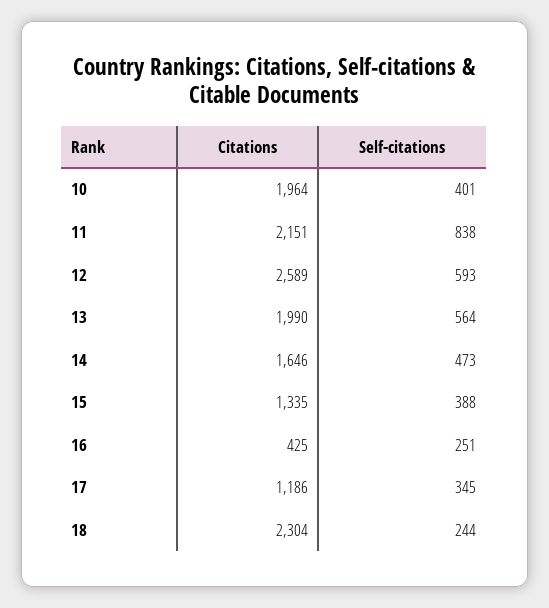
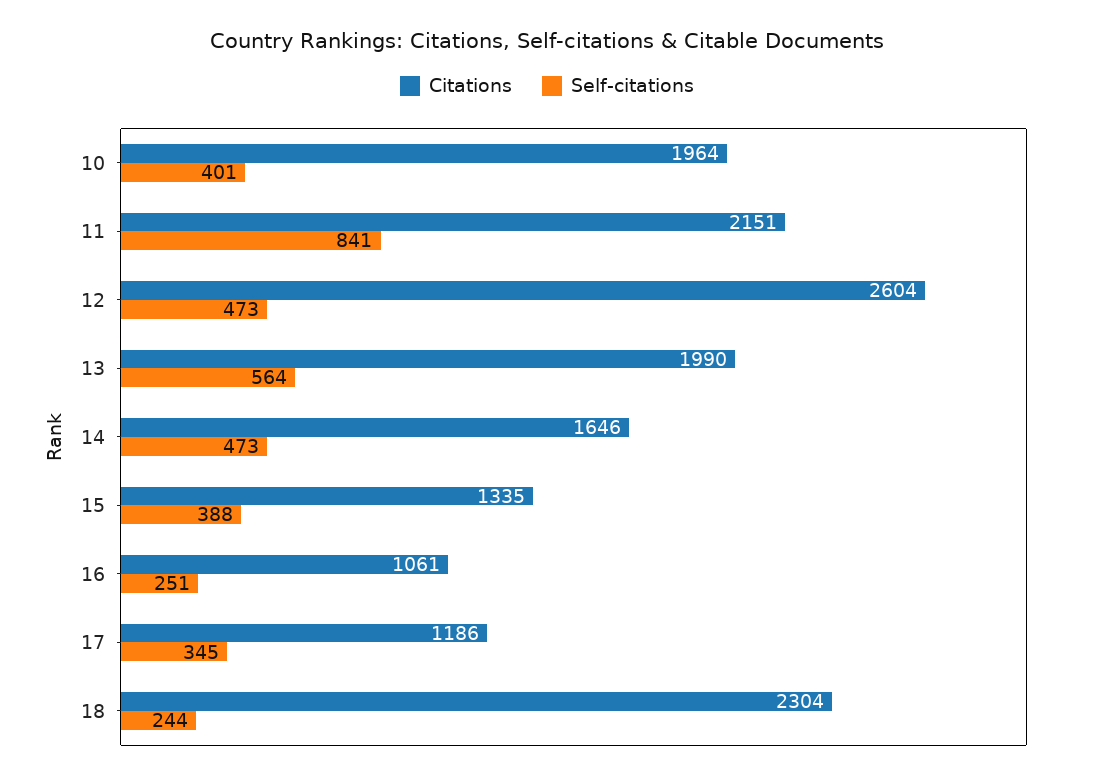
Self-citations, 11: 838 -> 841
Citations, 12: 2589 -> 2604
Self-citations, 12: 593 -> 473
Citations, 16: 425 -> 1061

